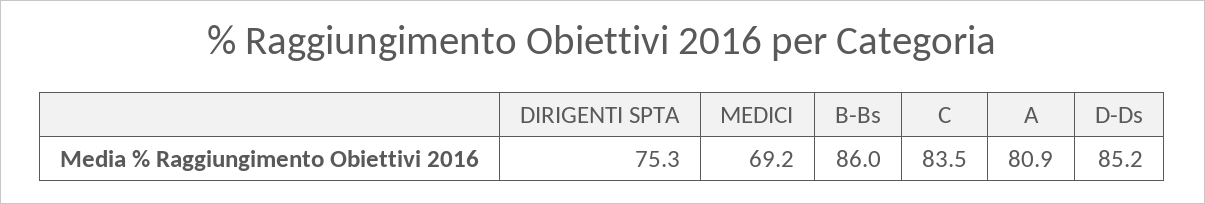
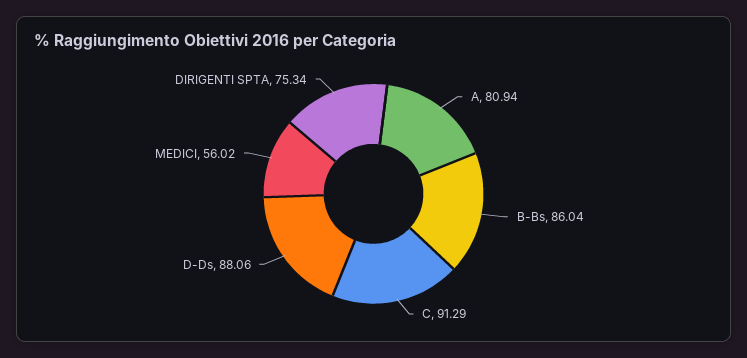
MEDICI: 69.2 -> 56.02
C: 83.5 -> 91.29
D-Ds: 85.2 -> 88.06

